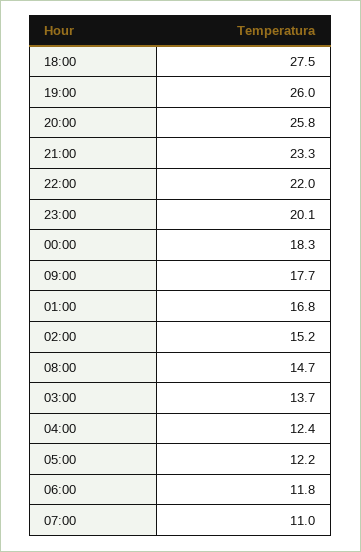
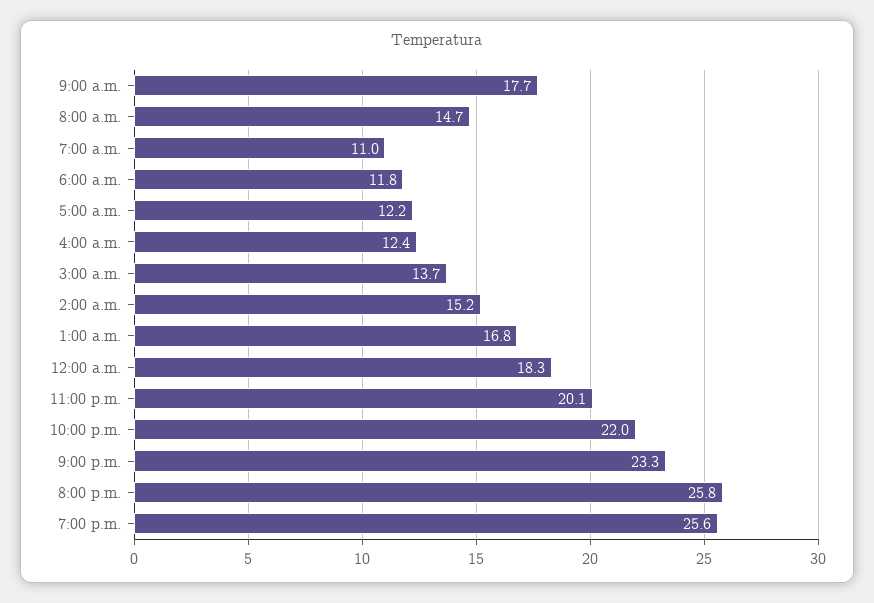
18:00: 27.5 -> none
19:00: 26 -> 25.6

